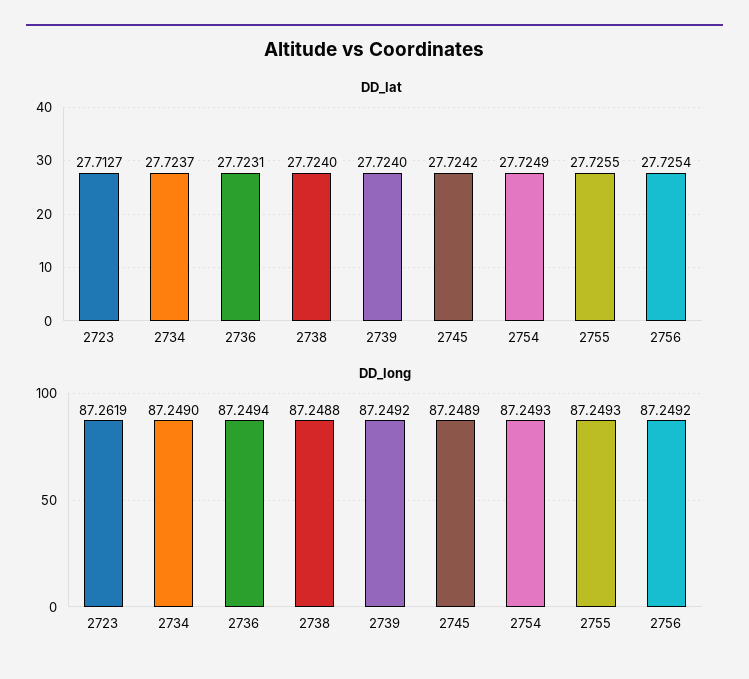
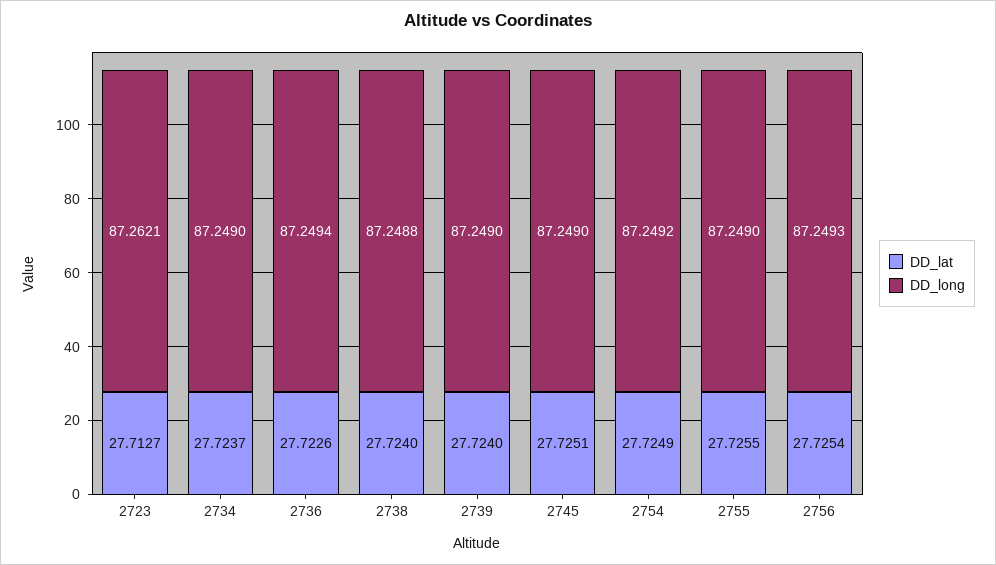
DD_lat, 2736: 27.7231 -> 27.7226
DD_lat, 2745: 27.7242 -> 27.7251
DD_long, 2723: 87.2619 -> 87.2621
DD_long, 2739: 87.2492 -> 87.249
DD_long, 2745: 87.2489 -> 87.249
DD_long, 2754: 87.2493 -> 87.2492
DD_long, 2755: 87.2493 -> 87.249
DD_long, 2756: 87.2492 -> 87.2493

